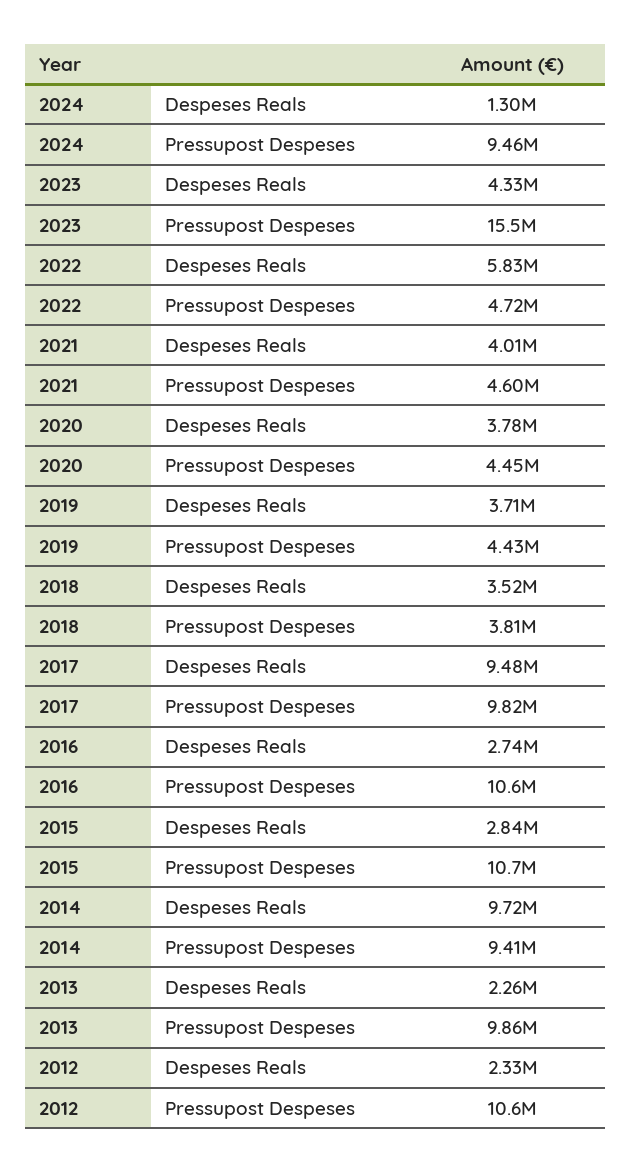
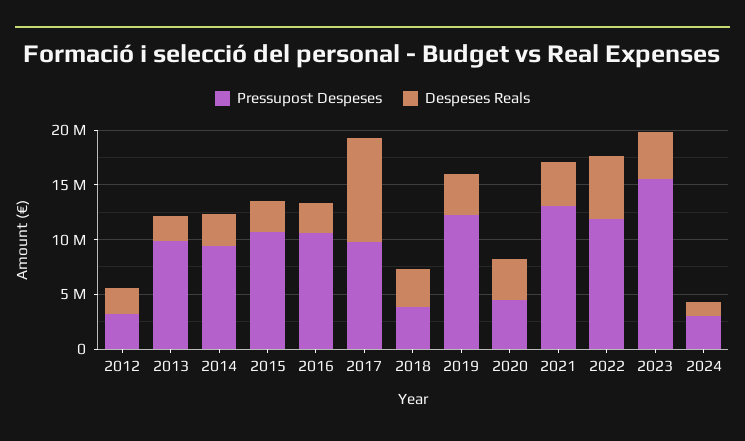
Pressupost Despeses, 2024: 9460000 -> 3000000
Pressupost Despeses, 2022: 4720000 -> 12000000
Pressupost Despeses, 2021: 4600000 -> 13000000
Pressupost Despeses, 2019: 4430000 -> 12000000
Despeses Reals, 2014: 9720000 -> 3000000
Pressupost Despeses, 2012: 10600000 -> 3000000

